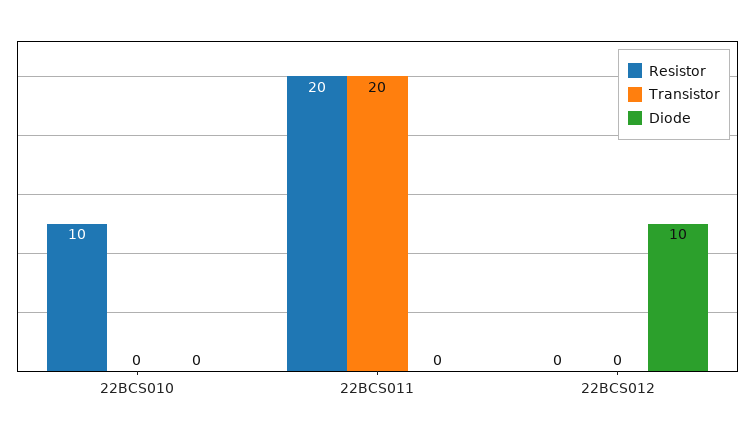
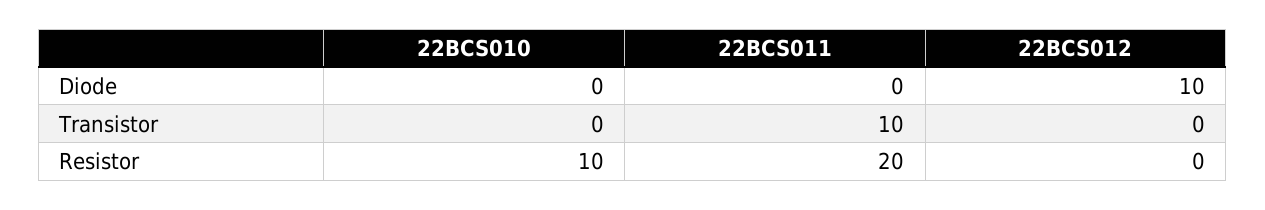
Transistor, 22BCS011: 20 -> 10

